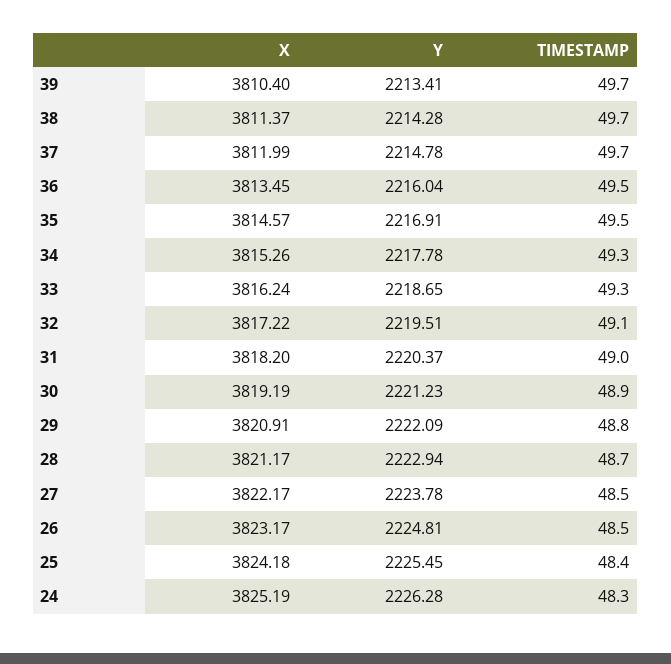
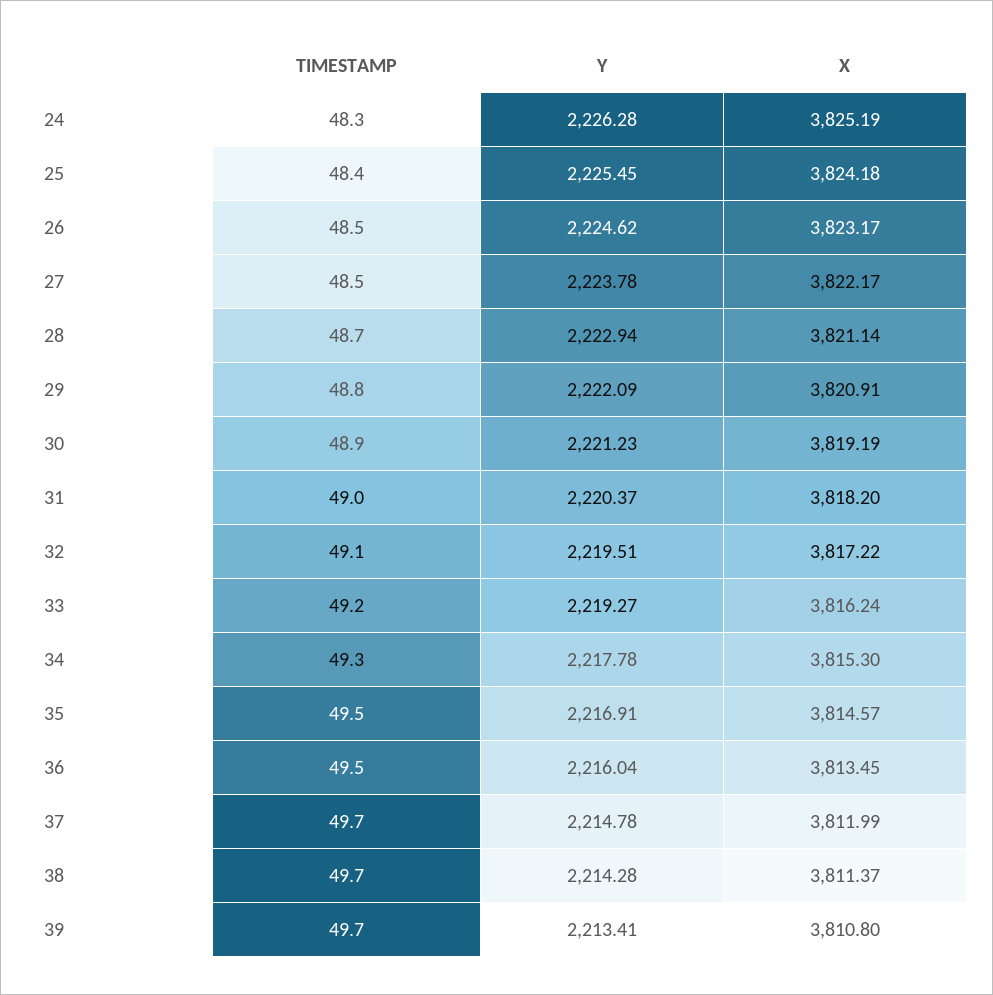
X, 39: 3810.4 -> 3810.8
X, 34: 3815.26 -> 3815.3
Y, 33: 2218.65 -> 2219.27
TIMESTAMP, 33: 49.3 -> 49.2
X, 28: 3821.17 -> 3821.14
Y, 26: 2224.81 -> 2224.62

